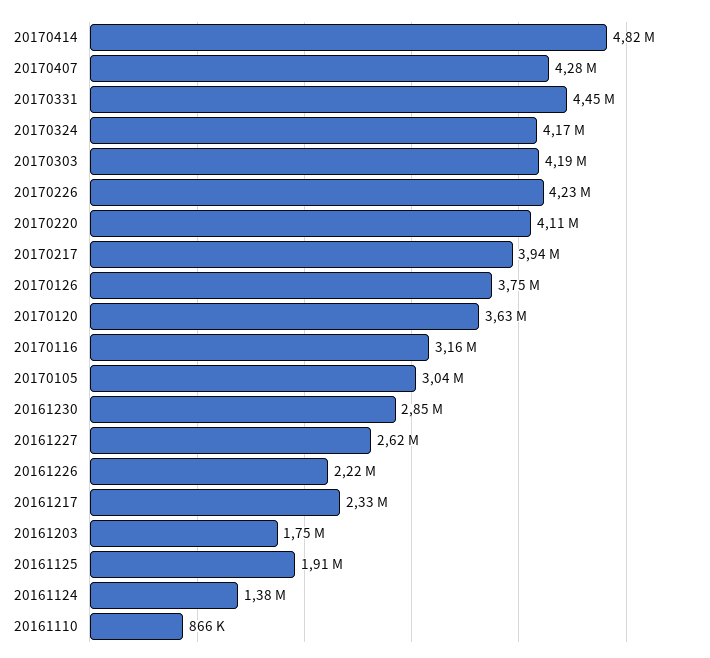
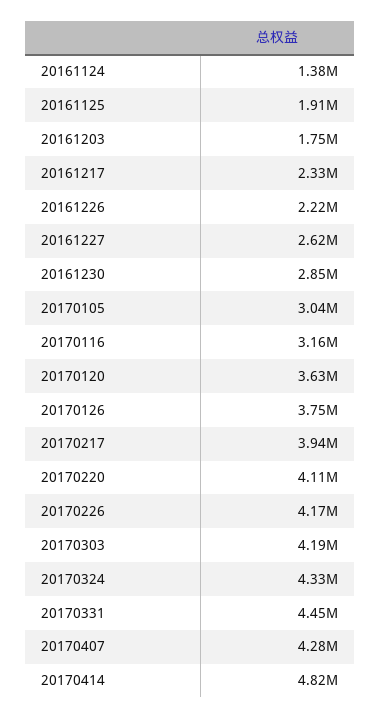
20170324: 4170000 -> 4330000
20170226: 4230000 -> 4170000
20161110: 866000 -> none

